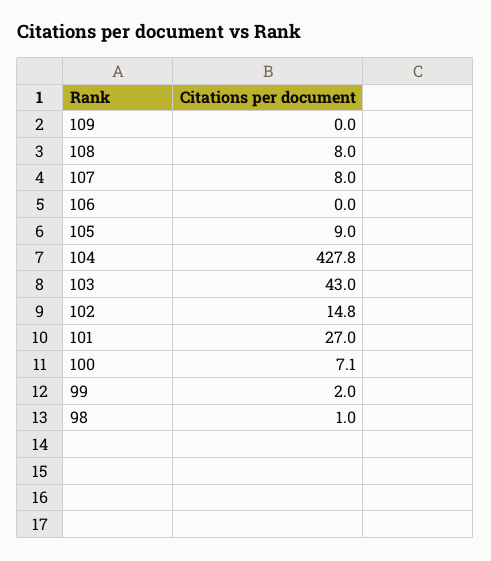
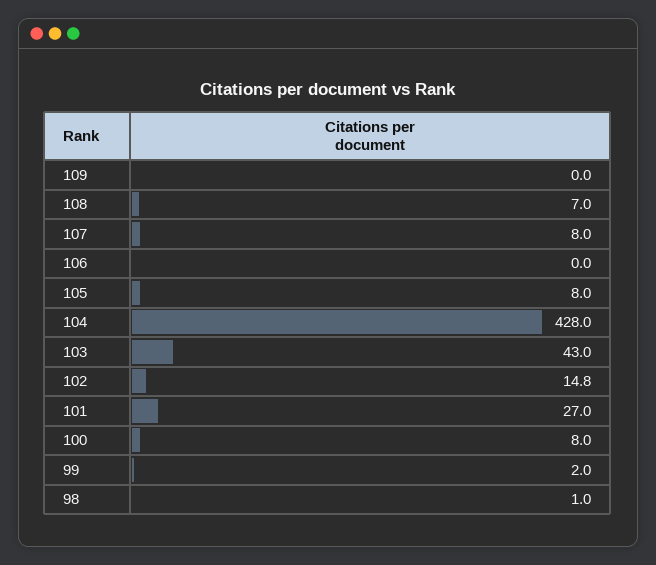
108: 8 -> 7
105: 9 -> 8
104: 427.8 -> 428
100: 7.1 -> 8

